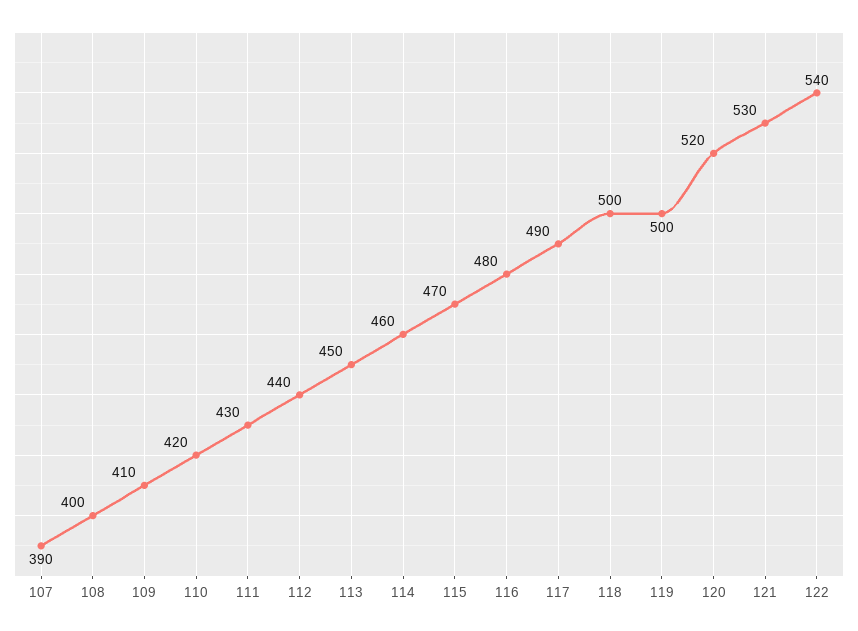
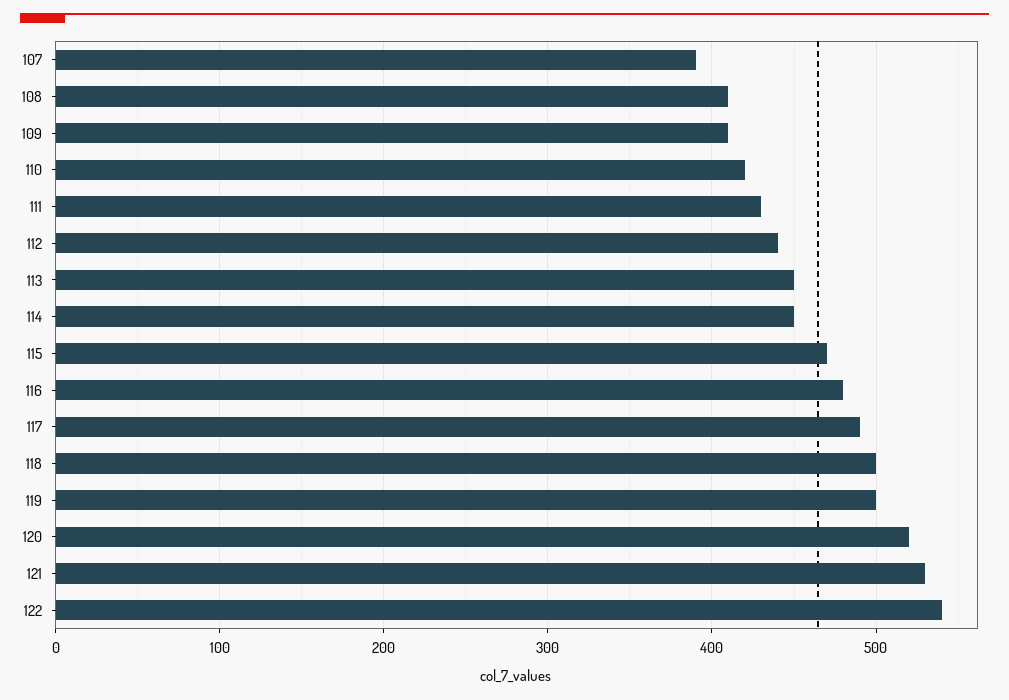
108: 400 -> 410
114: 460 -> 450

